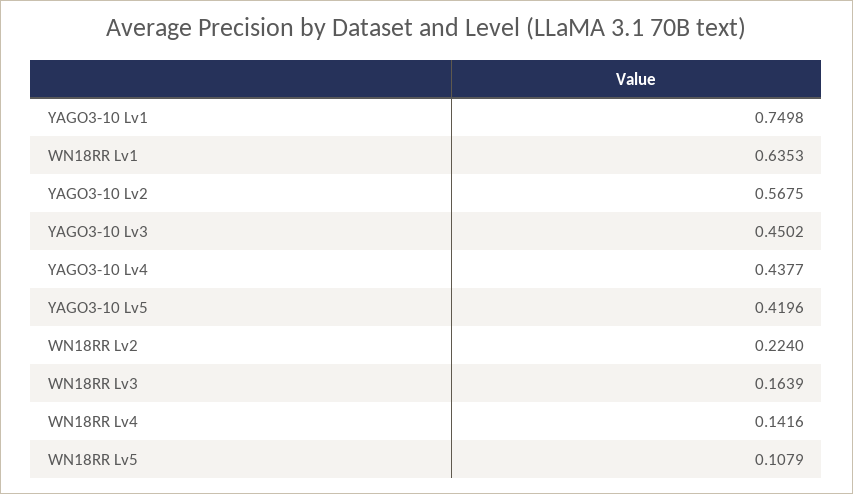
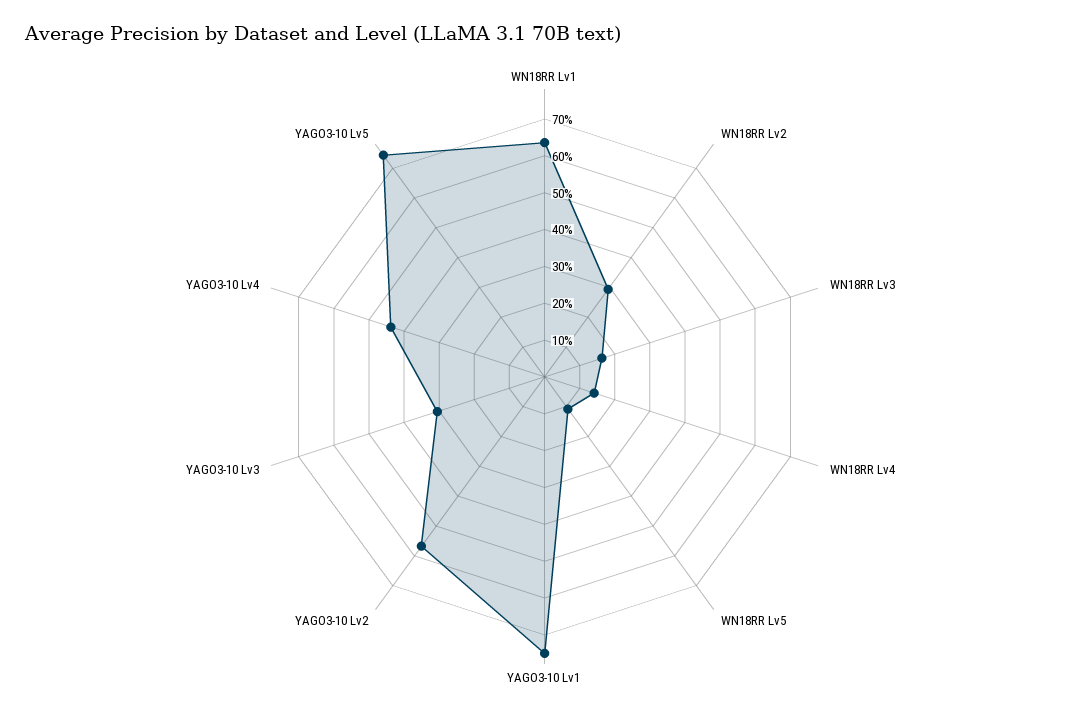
YAGO3-10 Lv3: 0.4502 -> 0.3
YAGO3-10 Lv5: 0.4196 -> 0.75
WN18RR Lv2: 0.224 -> 0.3

